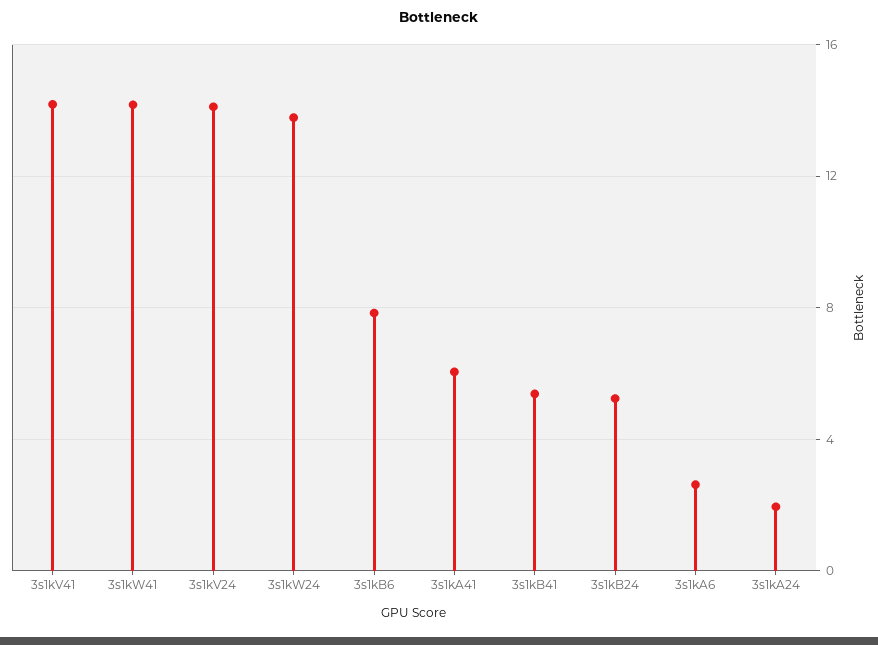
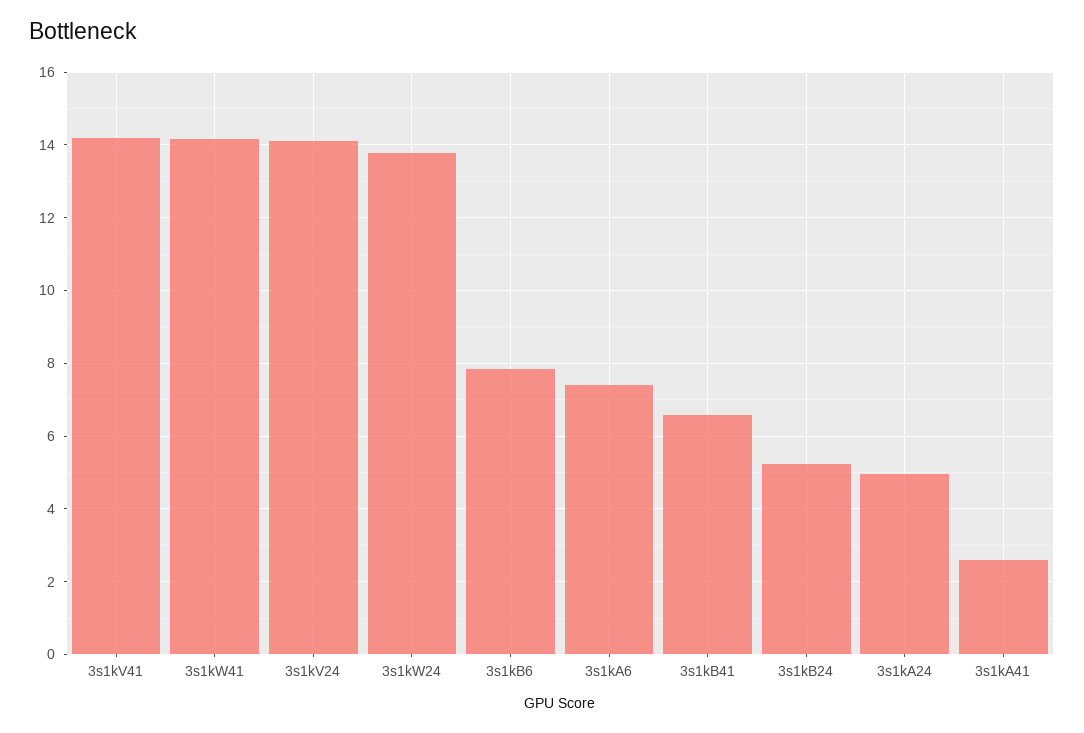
3s1kA41: 6 -> 2.6
3s1kB41: 5.5 -> 6.6
3s1kA6: 2.5 -> 7.4
3s1kA24: 2 -> 5

